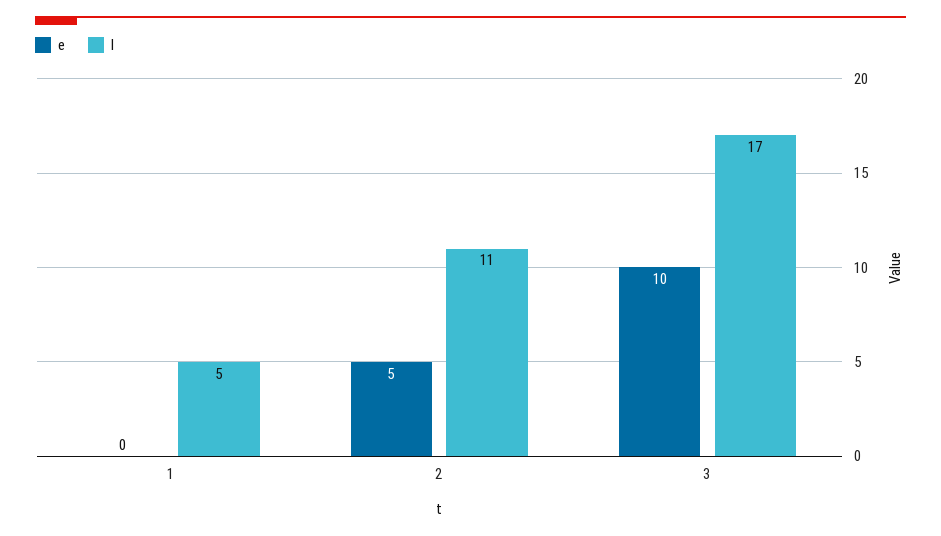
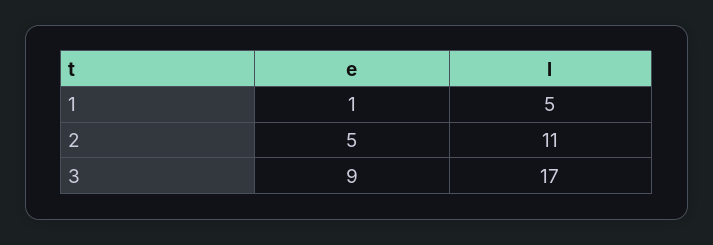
e, 1: 0 -> 1
e, 3: 10 -> 9

